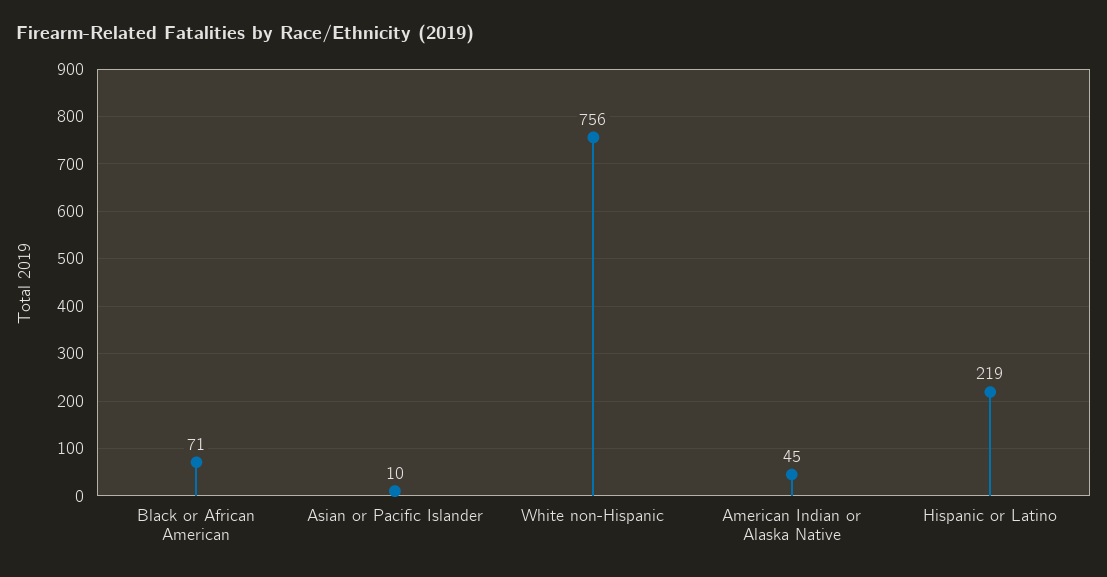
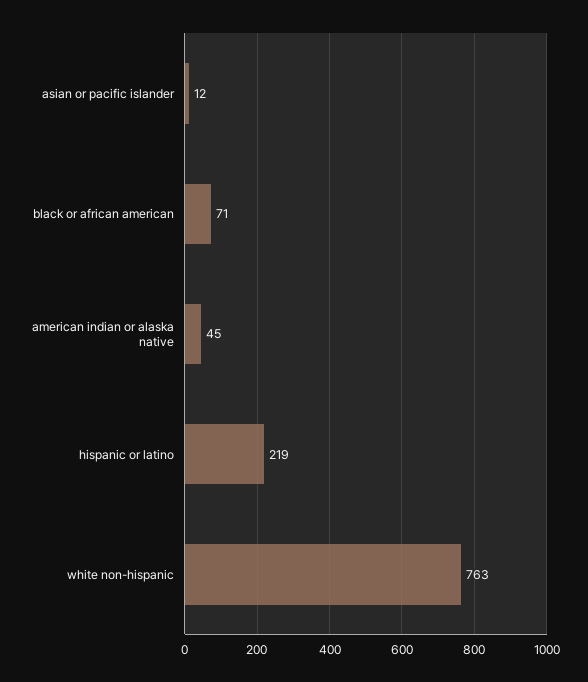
Asian or Pacific Islander: 10 -> 12
White non-Hispanic: 756 -> 763

